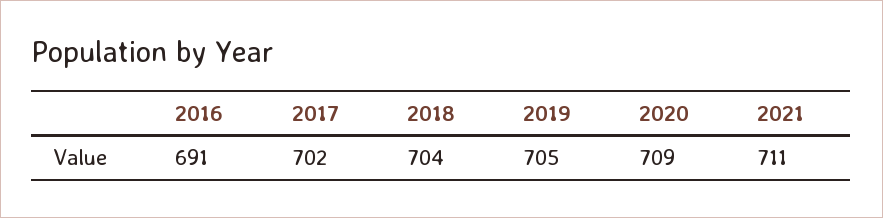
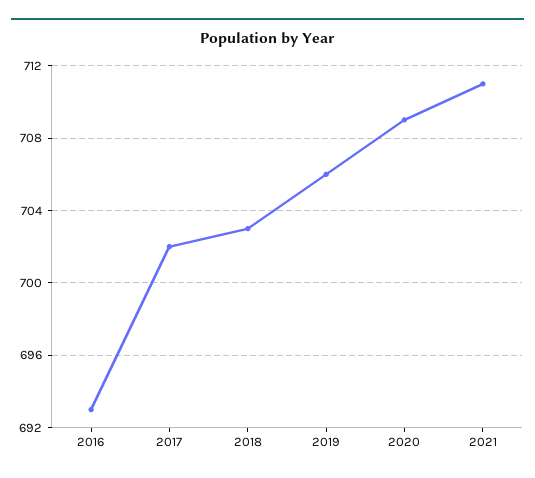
2016: 691 -> 693
2018: 704 -> 703
2019: 705 -> 706

